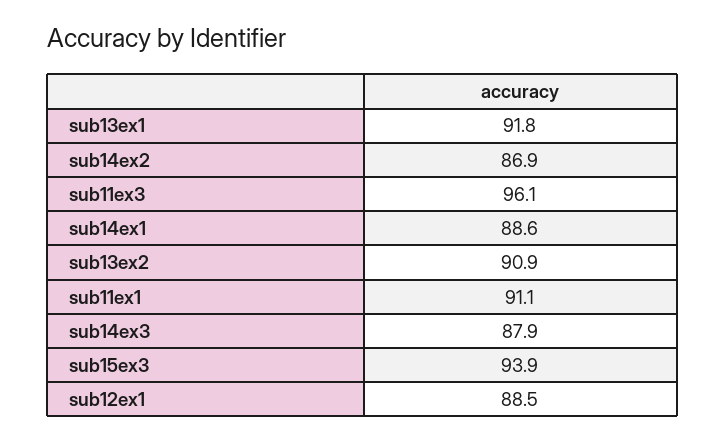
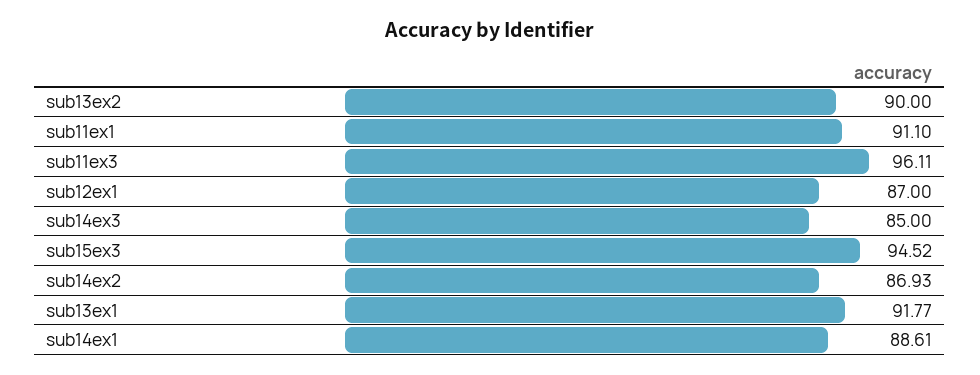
sub13ex2: 90.9 -> 90
sub14ex3: 87.9 -> 85
sub15ex3: 93.9 -> 94.52
sub12ex1: 88.5 -> 87

